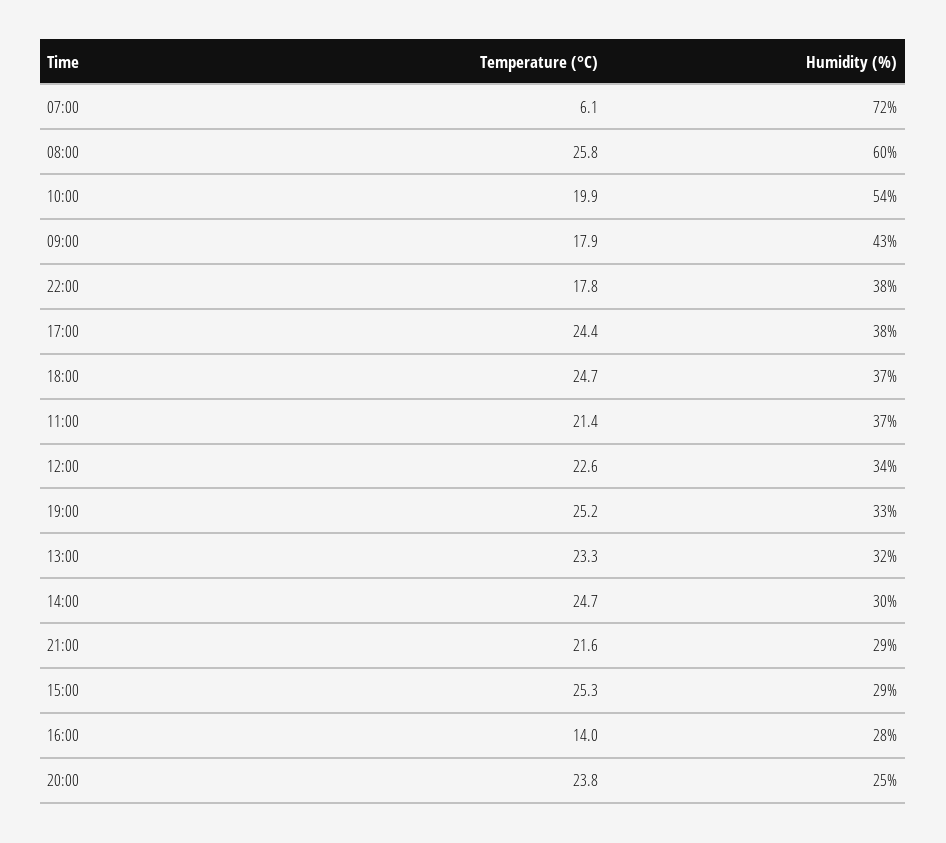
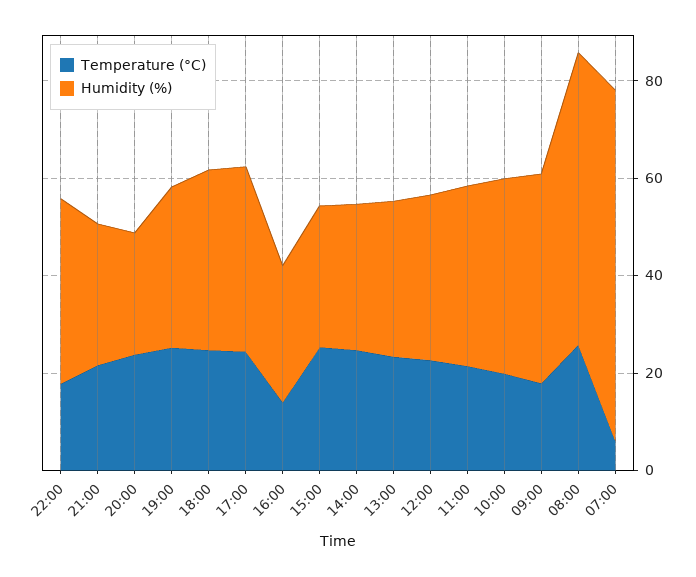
Humidity (%), 10:00: 54 -> 40

